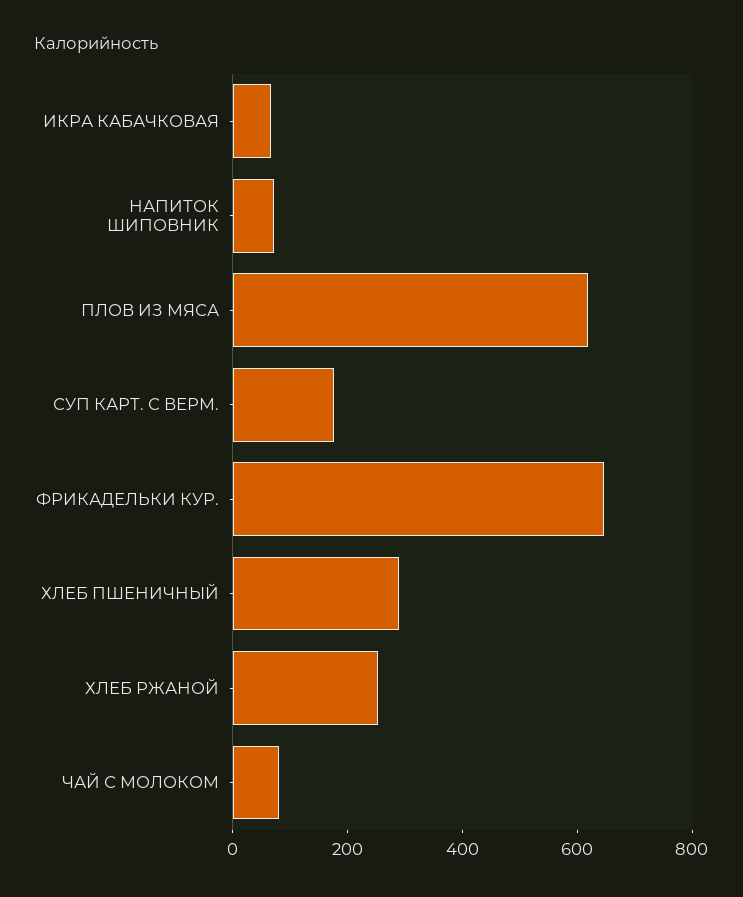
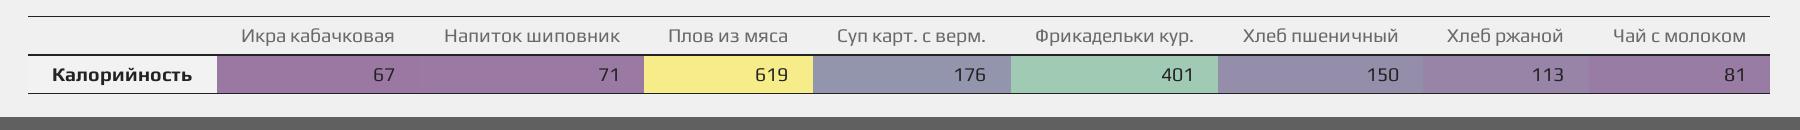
ФРИКАДЕЛЬКИ КУР.: 650 -> 401
ХЛЕБ ПШЕНИЧНЫЙ: 300 -> 150
ХЛЕБ РЖАНОЙ: 250 -> 113

